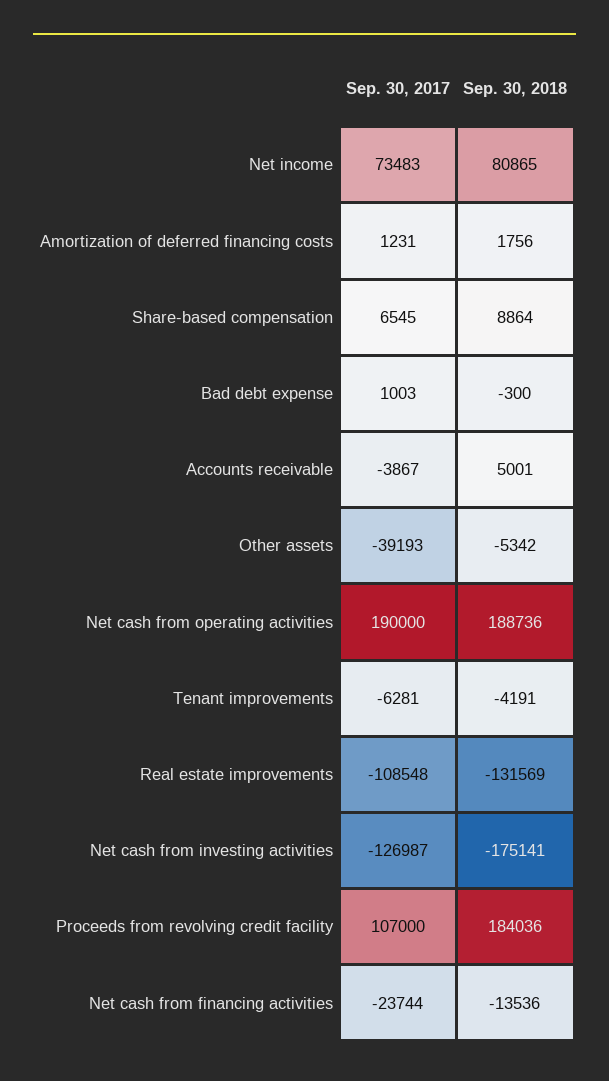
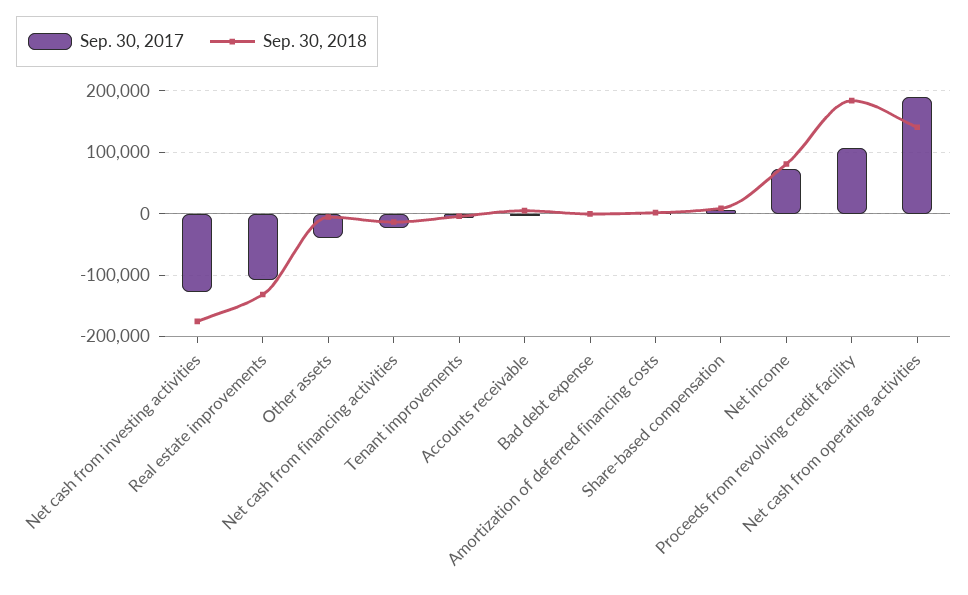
Sep. 30, 2018, Net cash from operating activities: 188736 -> 140000

